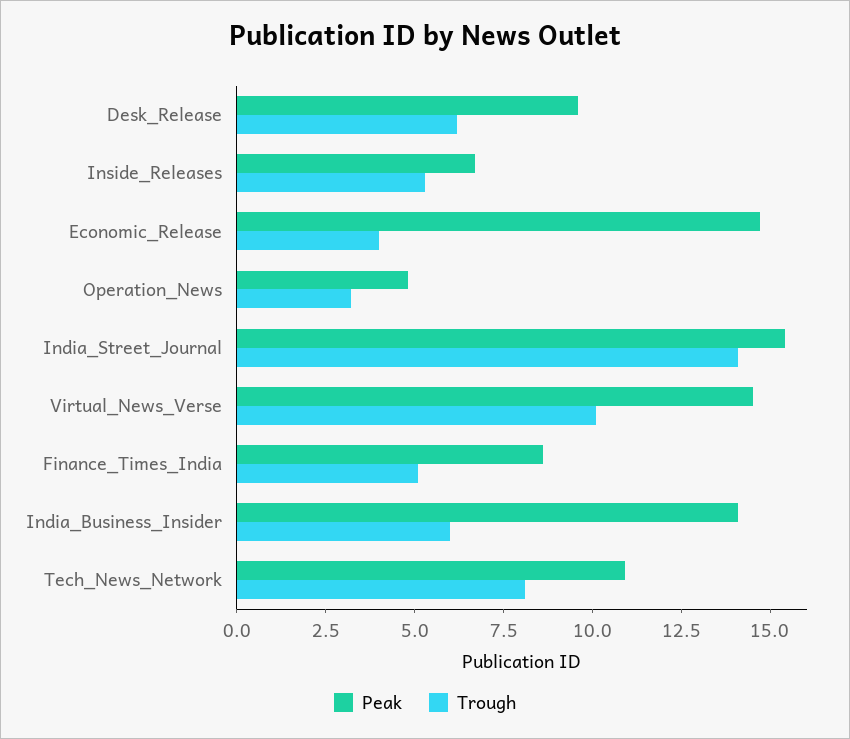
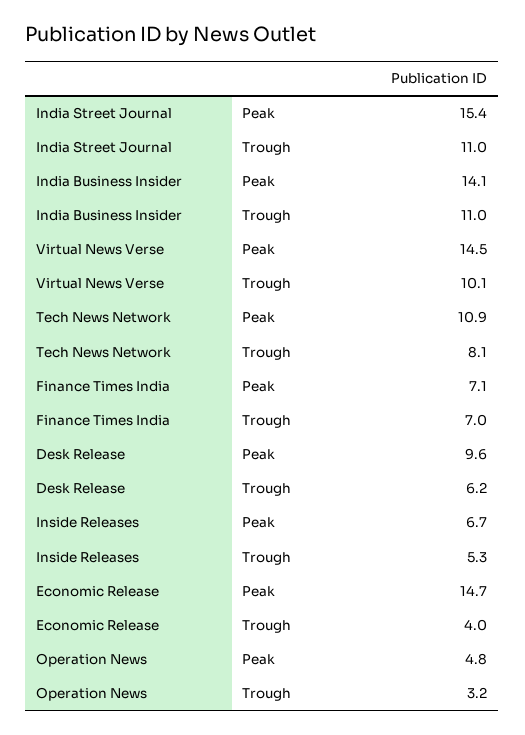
Trough, India_Street_Journal: 14 -> 11
Peak, Finance_Times_India: 8.5 -> 7.1
Trough, Finance_Times_India: 5 -> 7
Trough, India_Business_Insider: 6 -> 11

